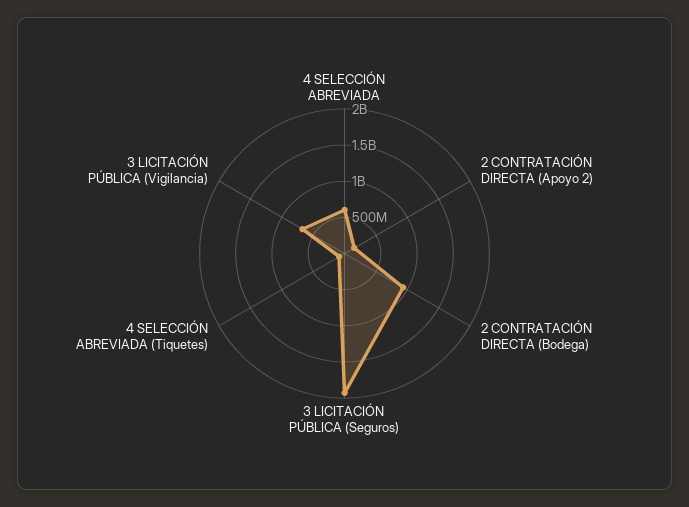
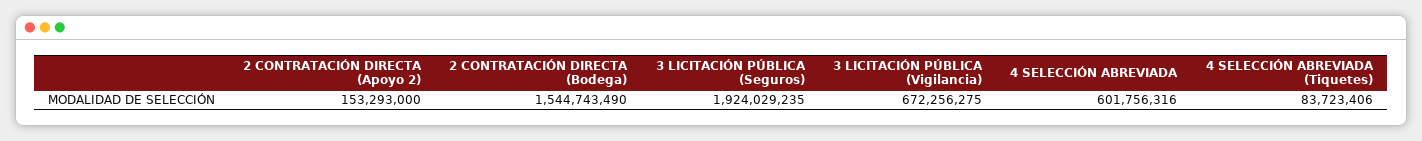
2 CONTRATACIÓN DIRECTA (Bodega): 1000000000 -> 1544743490

